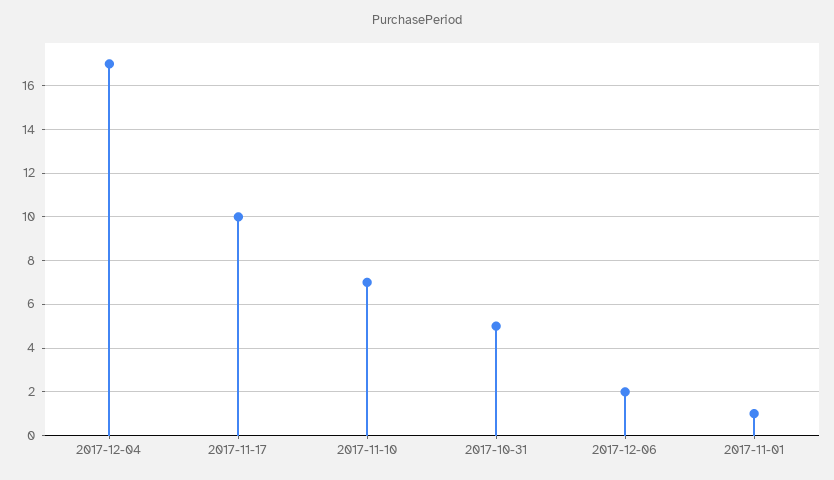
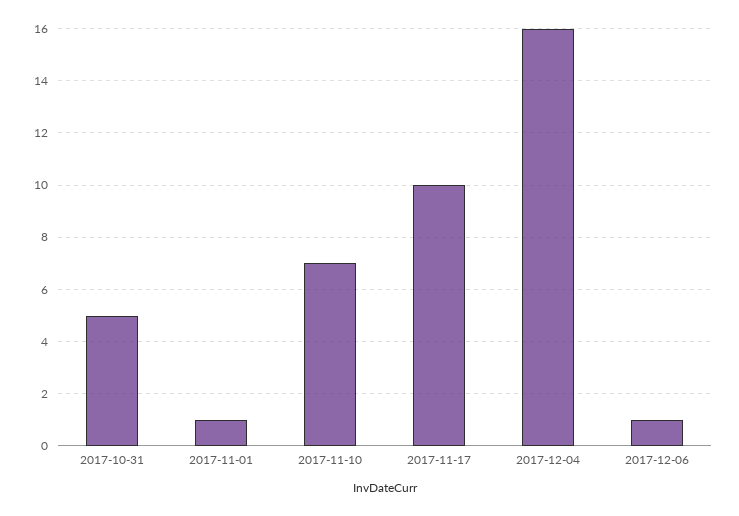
2017-12-04: 17 -> 16
2017-12-06: 2 -> 1

